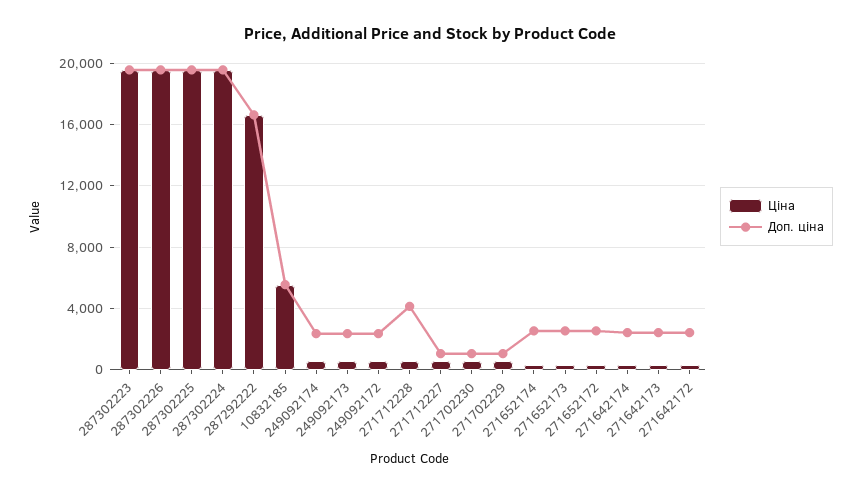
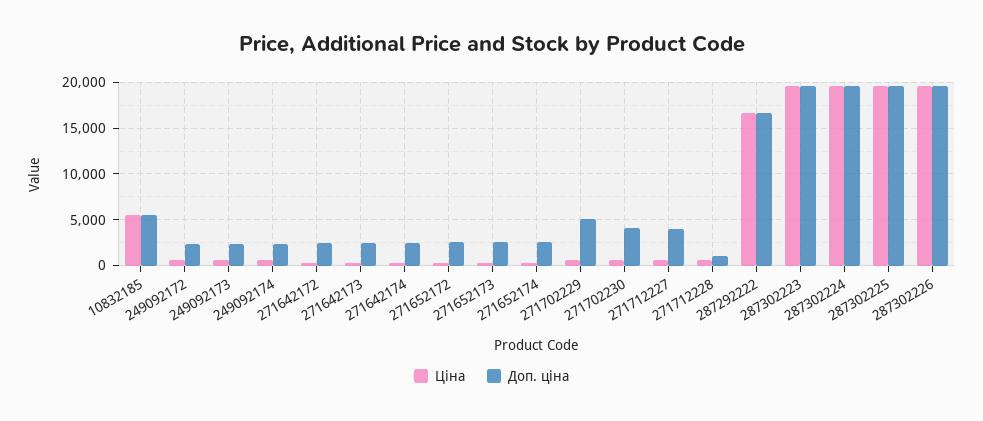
Доп. ціна, 271712228: 4000 -> 1000
Доп. ціна, 271712227: 1000 -> 4000
Доп. ціна, 271702230: 1000 -> 4000
Доп. ціна, 271702229: 1000 -> 5000

